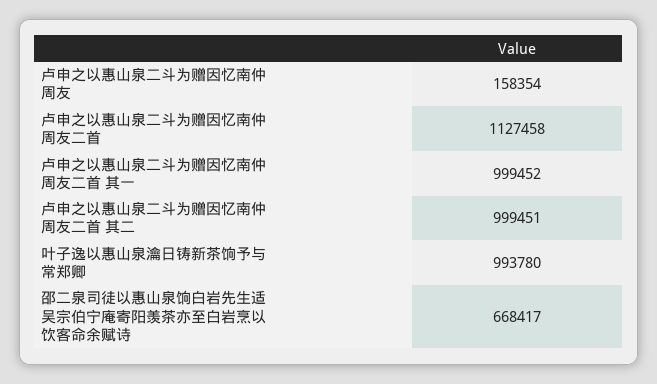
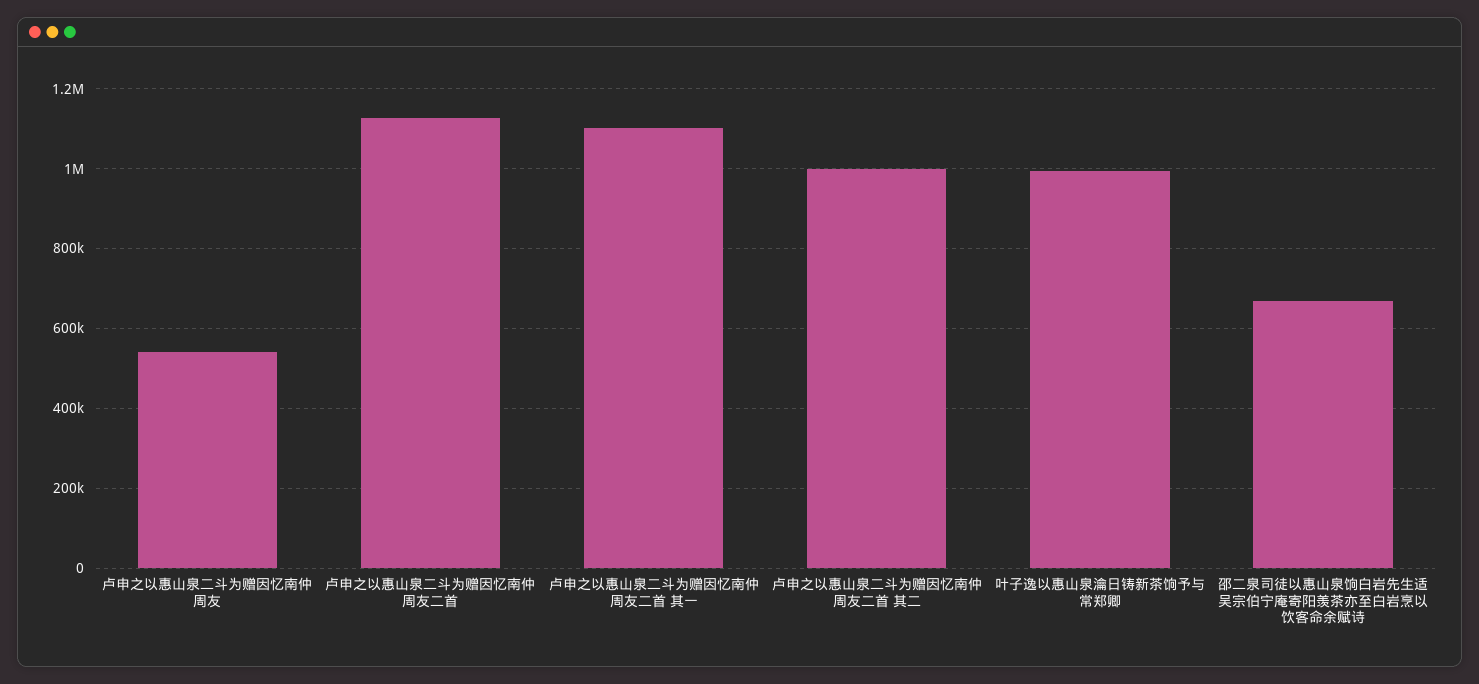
卢申之以惠山泉二斗为赠因忆南仲周友: 158354 -> 540000
卢申之以惠山泉二斗为赠因忆南仲周友二首 其一: 999452 -> 1100000

